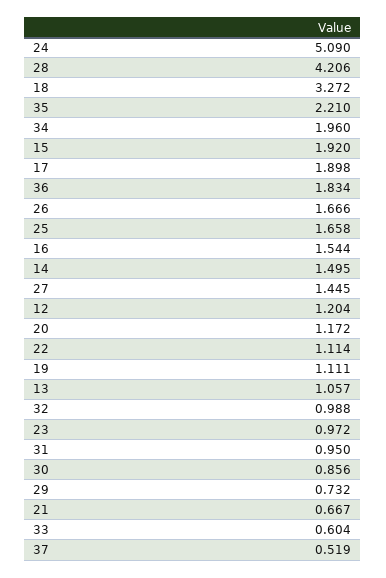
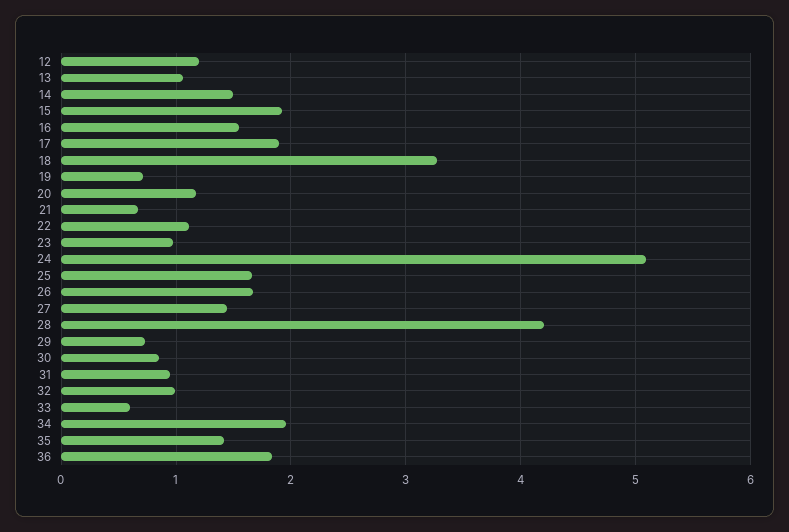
35: 2.21 -> 1.4
19: 1.111 -> 0.7
37: 0.519 -> none

